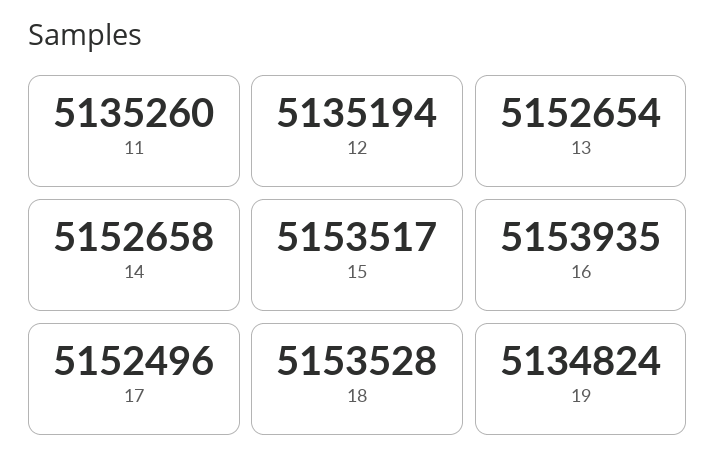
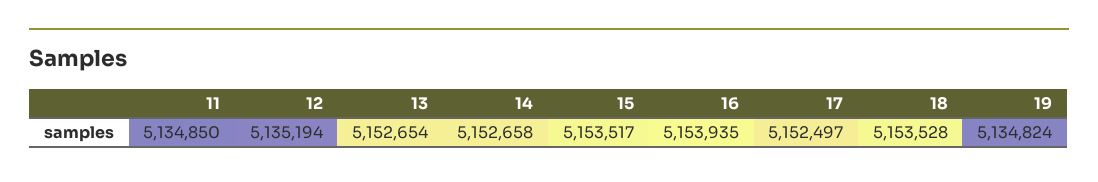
11: 5135260 -> 5134850
17: 5152496 -> 5152497

